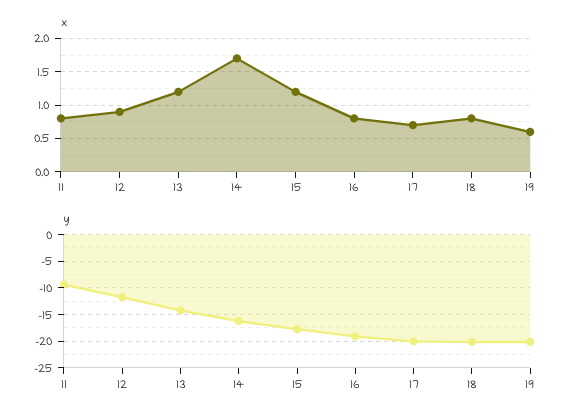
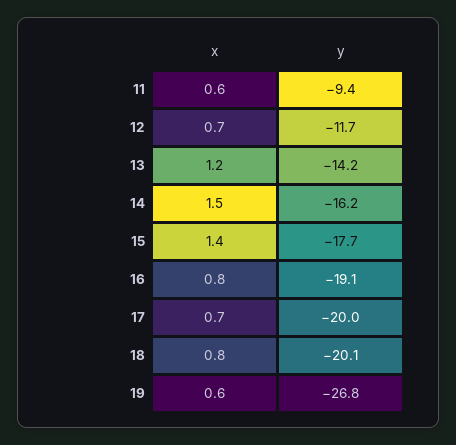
x, 11: 0.8 -> 0.6
x, 12: 0.9 -> 0.7
x, 14: 1.7 -> 1.5
x, 15: 1.2 -> 1.4
y, 19: -20 -> -26.8

